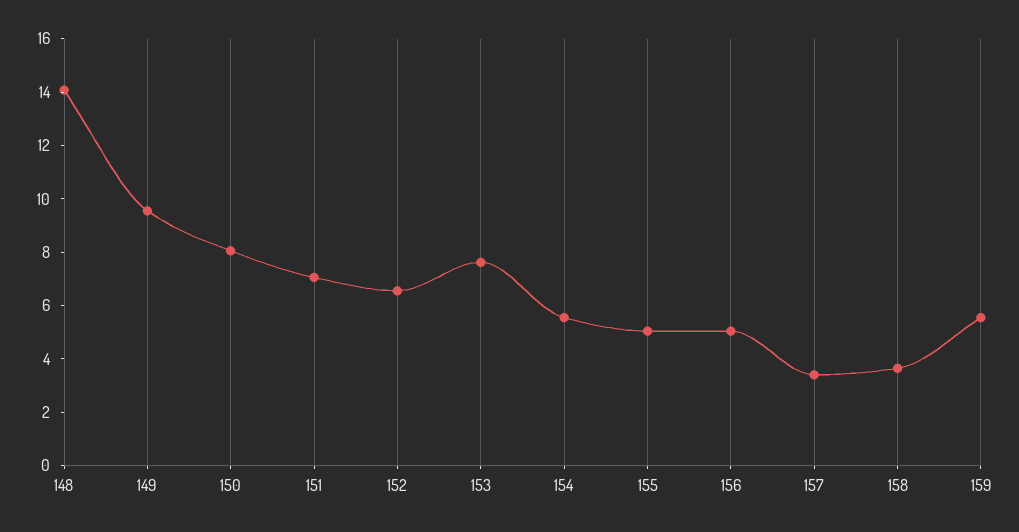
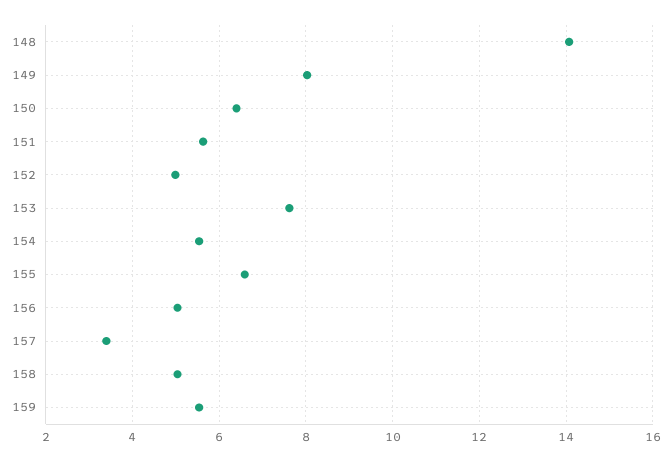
149: 9.5 -> 8
150: 8 -> 6.4
151: 7 -> 5.6
152: 6.5 -> 5
155: 5 -> 6.6
158: 3.5 -> 5

